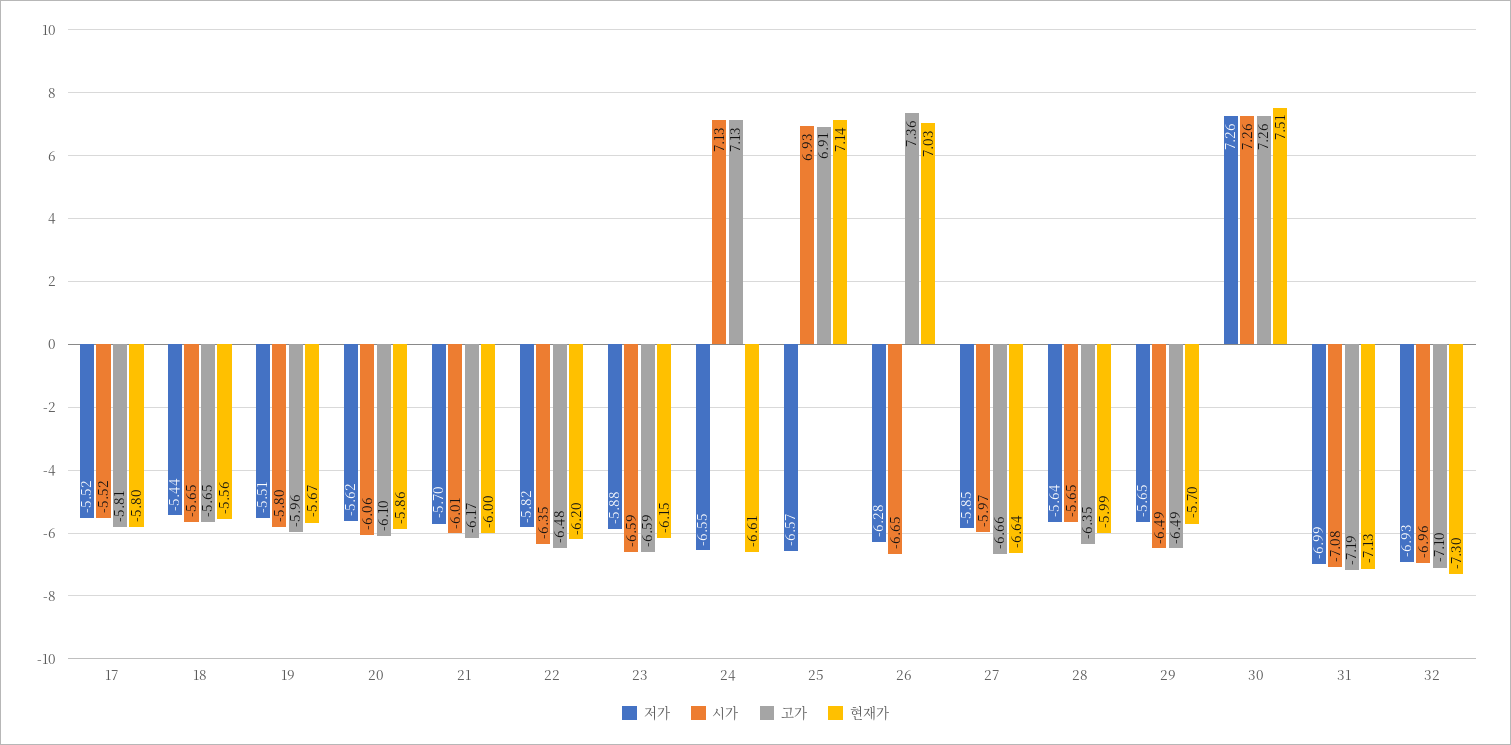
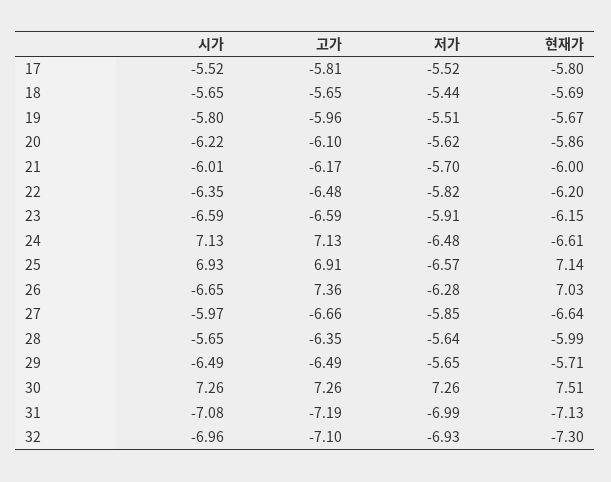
현재가, 18: -5.56 -> -5.69
시가, 20: -6.06 -> -6.22
저가, 23: -5.88 -> -5.91
저가, 24: -6.55 -> -6.48
현재가, 29: -5.7 -> -5.71

